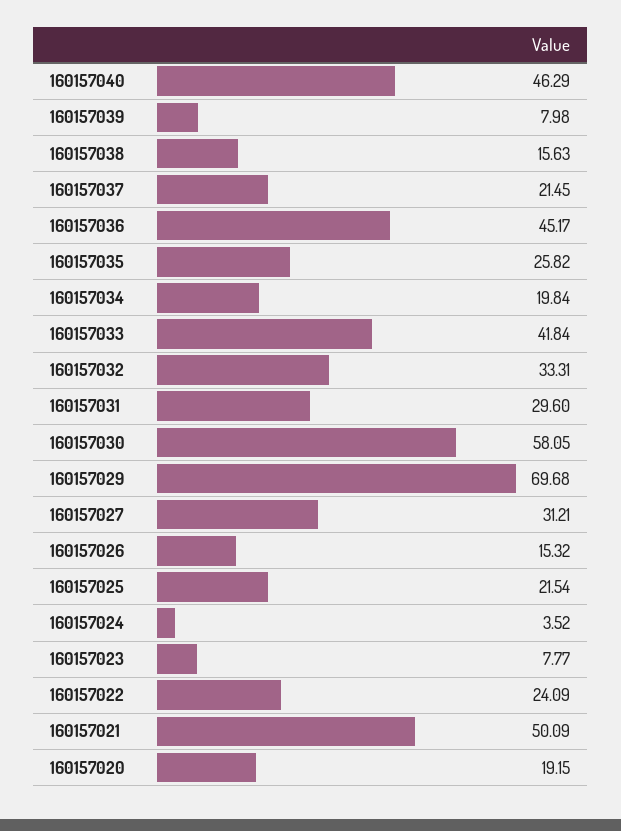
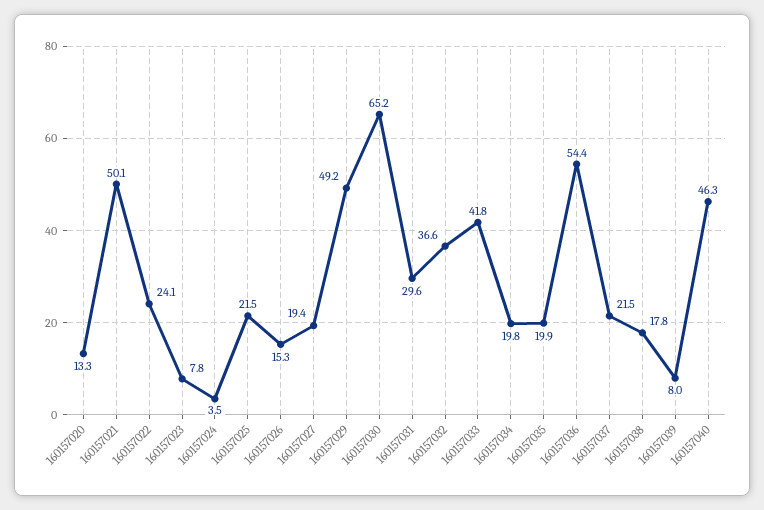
160157038: 15.63 -> 17.8
160157036: 45.17 -> 54.4
160157035: 25.82 -> 19.9
160157032: 33.31 -> 36.6
160157030: 58.05 -> 65.2
160157029: 69.68 -> 49.2
160157027: 31.21 -> 19.4
160157020: 19.15 -> 13.3

